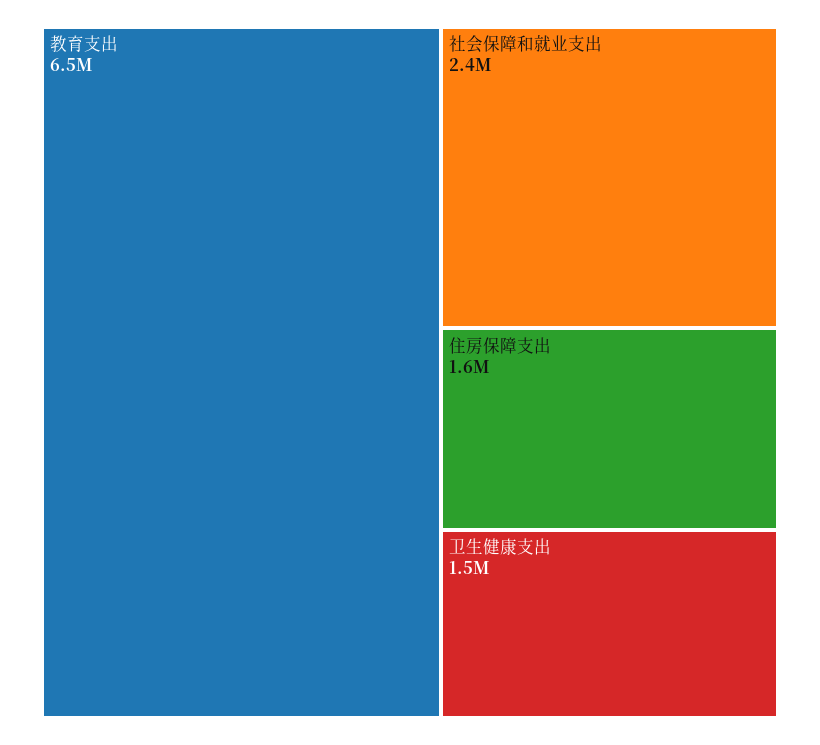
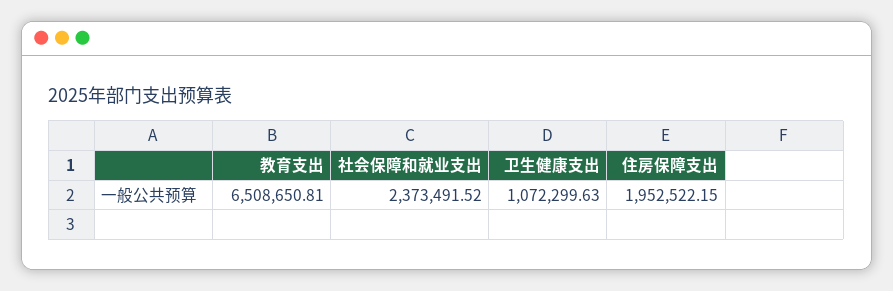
住房保障支出: 1600000 -> 1952522.15
卫生健康支出: 1500000 -> 1072299.63

